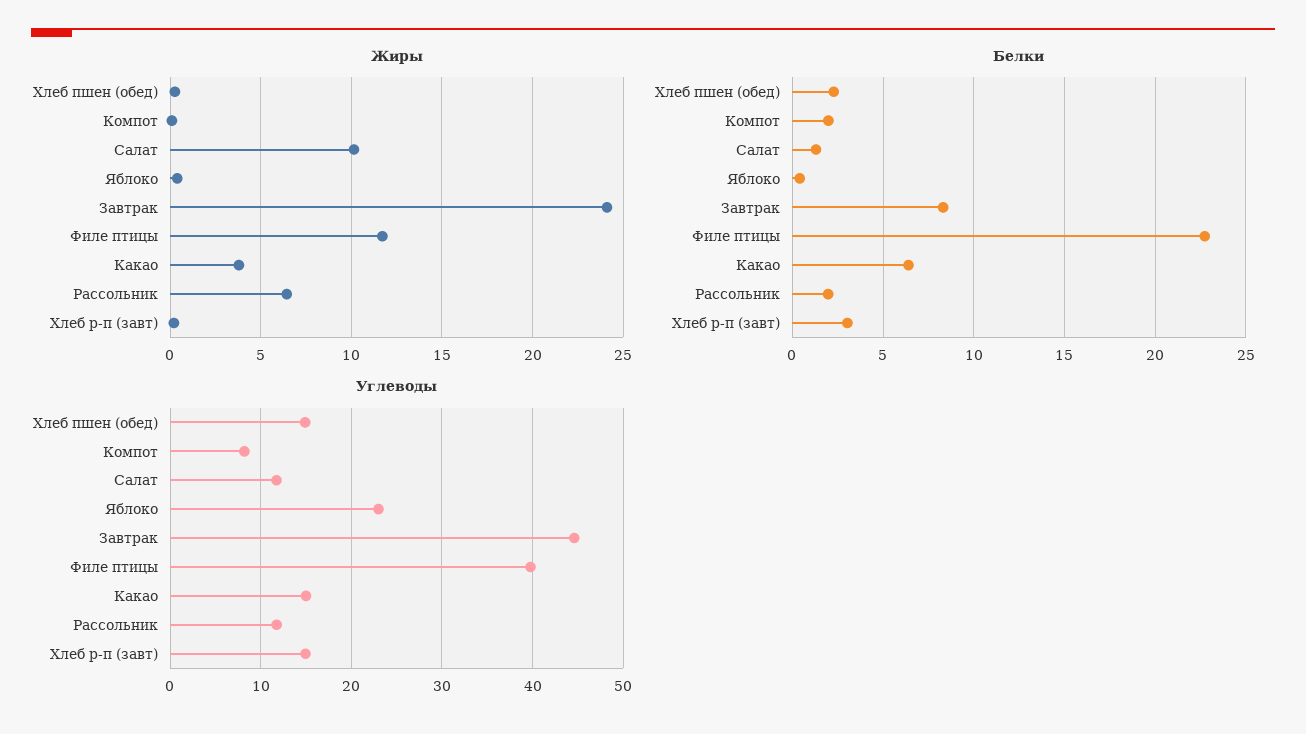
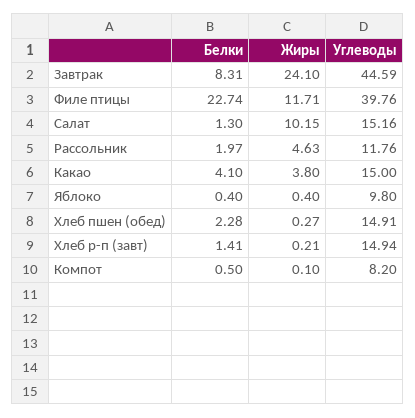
Жиры, Рассольник: 6.5 -> 4.63
Белки, Компот: 2 -> 0.5
Белки, Какао: 6.5 -> 4.1
Белки, Хлеб р-п (завт): 3 -> 1.41
Углеводы, Салат: 12 -> 15.16
Углеводы, Яблоко: 23 -> 9.8

